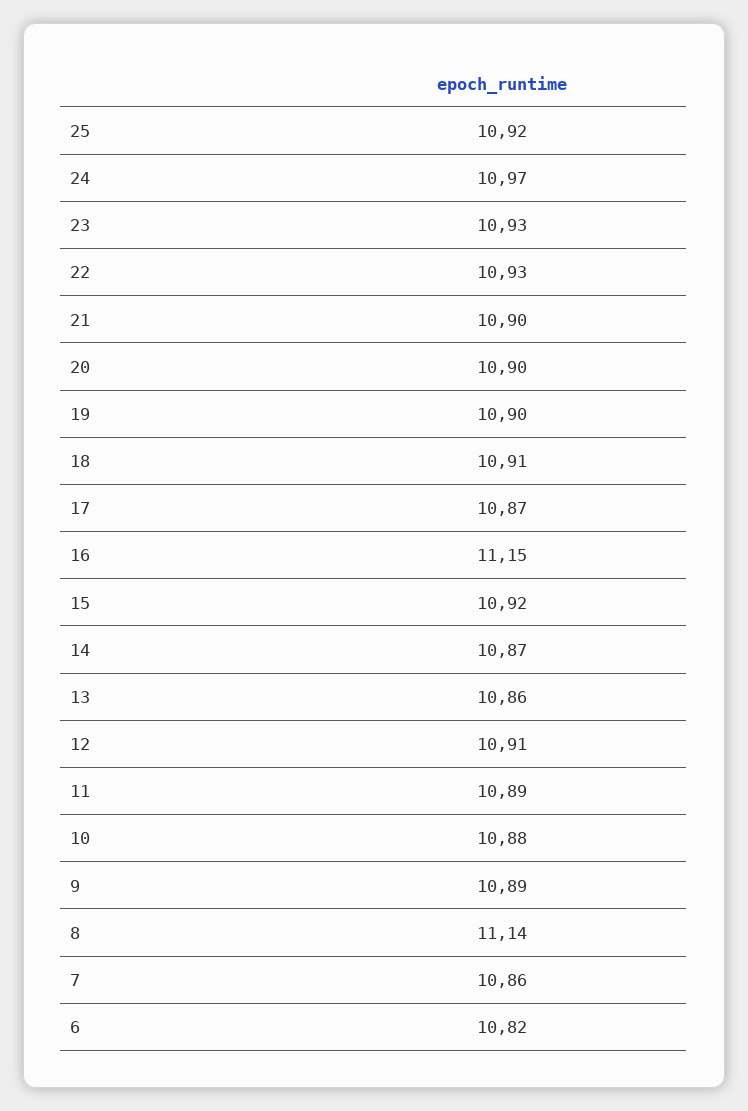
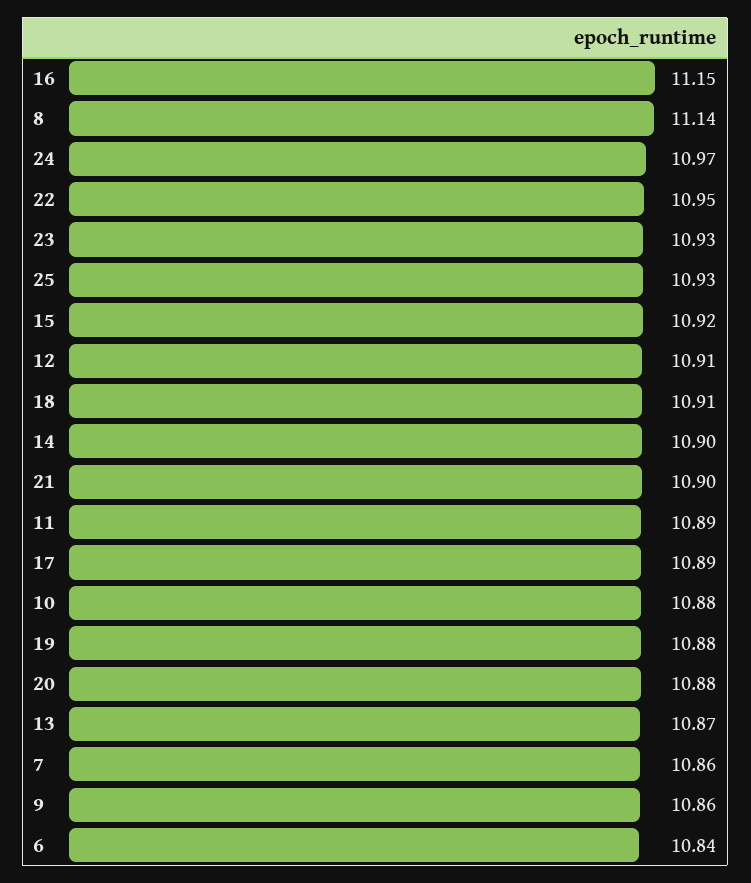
25: 10.92 -> 10.93
22: 10.93 -> 10.95
20: 10.9 -> 10.88
19: 10.9 -> 10.88
17: 10.87 -> 10.89
14: 10.87 -> 10.9
13: 10.86 -> 10.87
9: 10.89 -> 10.86
6: 10.82 -> 10.84

